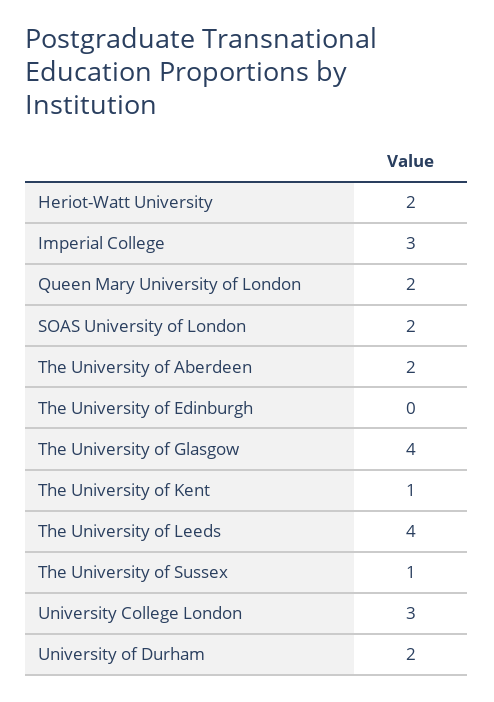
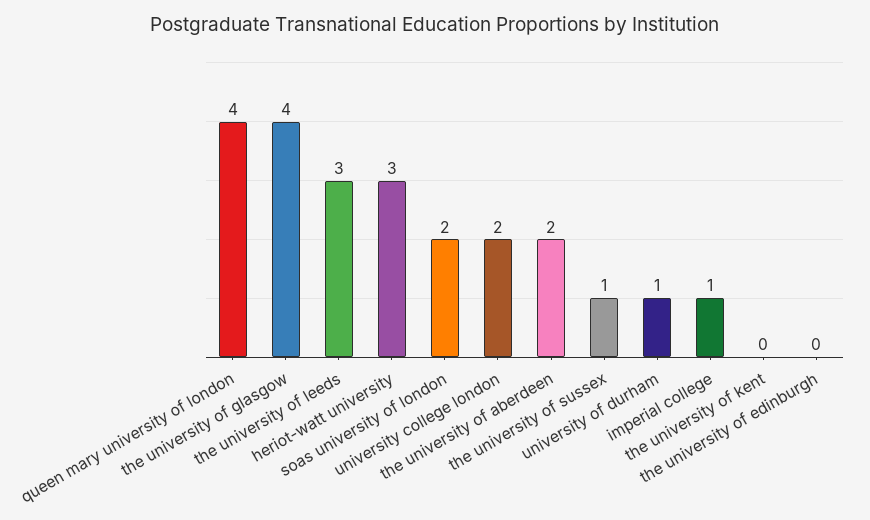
Heriot-Watt University: 2 -> 3
Imperial College: 3 -> 1
Queen Mary University of London: 2 -> 4
The University of Kent: 1 -> 0
The University of Leeds: 4 -> 3
University College London: 3 -> 2
University of Durham: 2 -> 1

